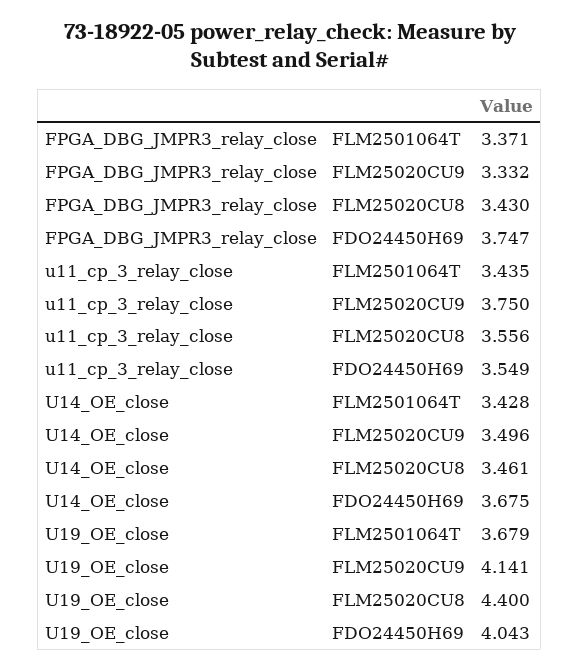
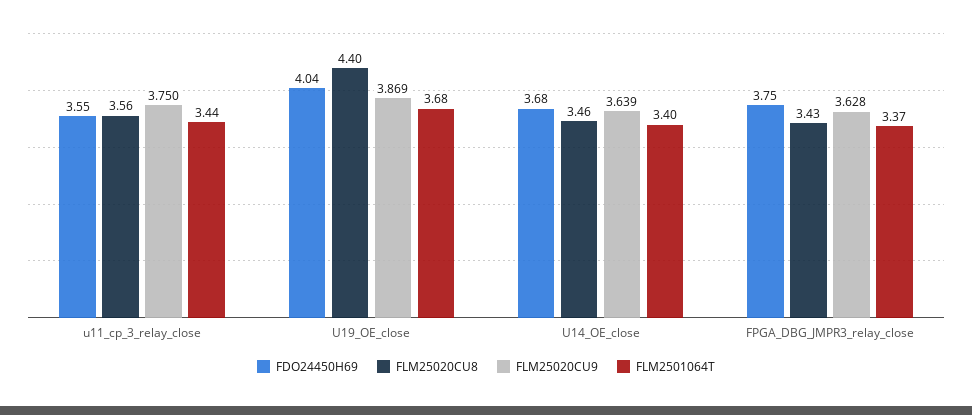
FLM25020CU9, FPGA_DBG_JMPR3_relay_close: 3.332 -> 3.628
FLM2501064T, U14_OE_close: 3.428 -> 3.4
FLM25020CU9, U14_OE_close: 3.496 -> 3.639
FLM25020CU9, U19_OE_close: 4.141 -> 3.869

